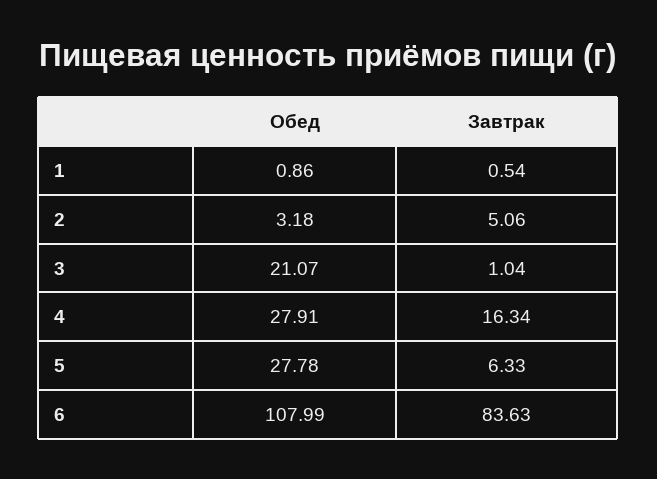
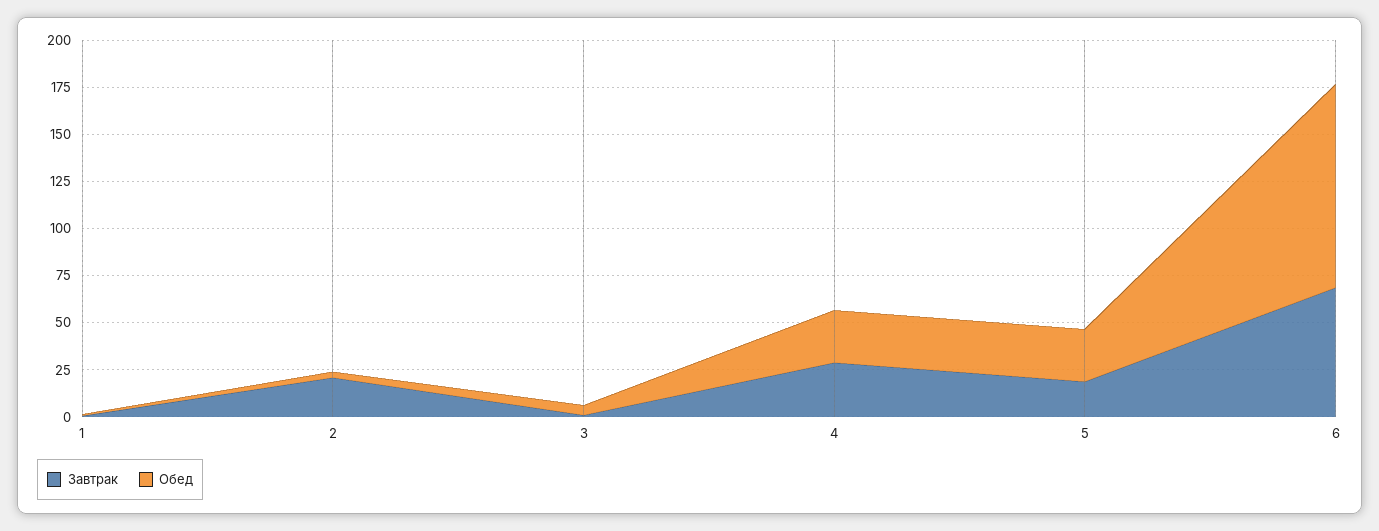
Завтрак, 2: 5.06 -> 20
Обед, 3: 21.07 -> 5
Завтрак, 4: 16.34 -> 30
Завтрак, 5: 6.33 -> 20
Завтрак, 6: 83.63 -> 70

